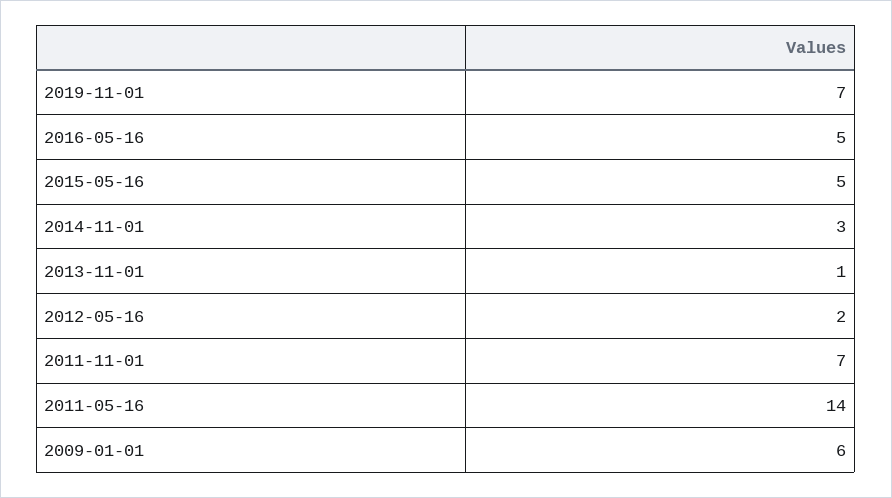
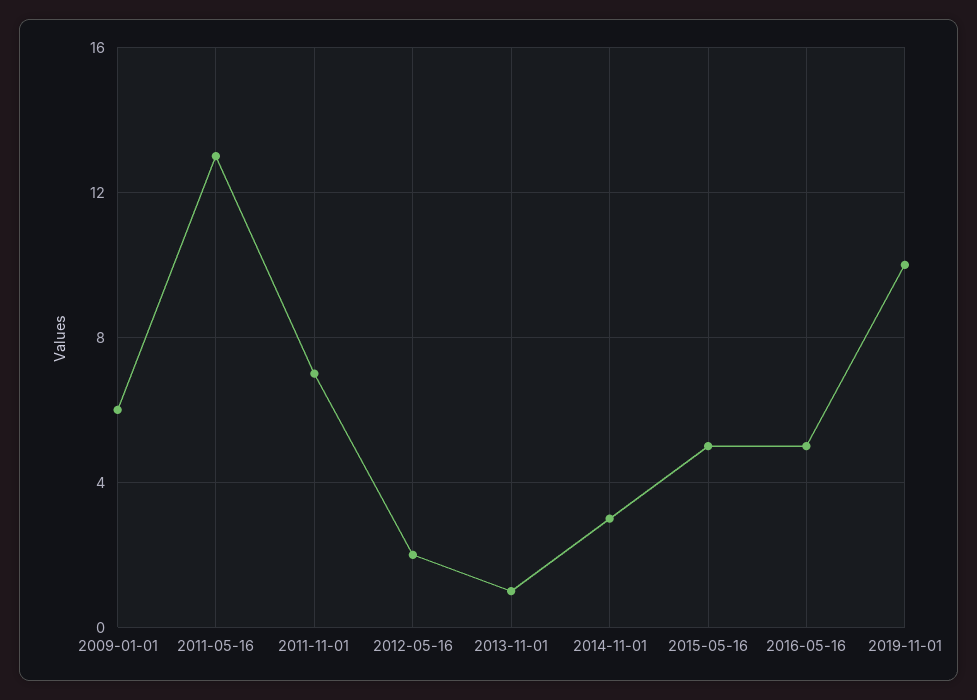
2019-11-01: 7 -> 10
2011-05-16: 14 -> 13

